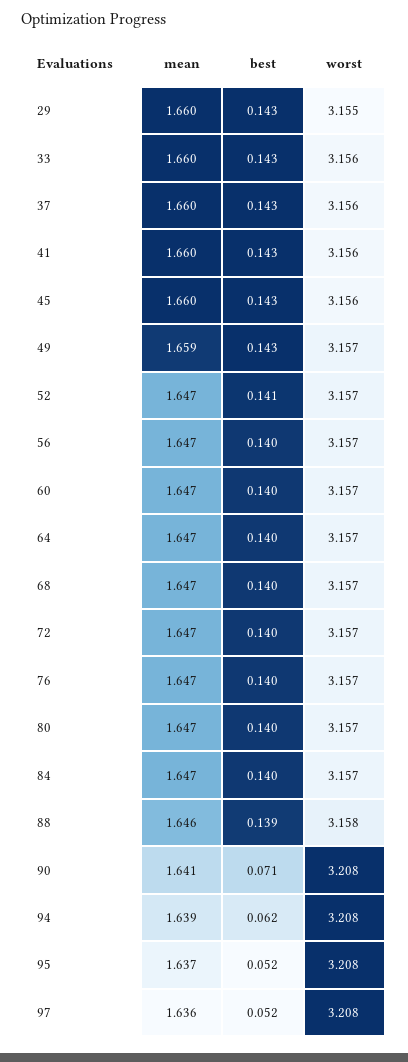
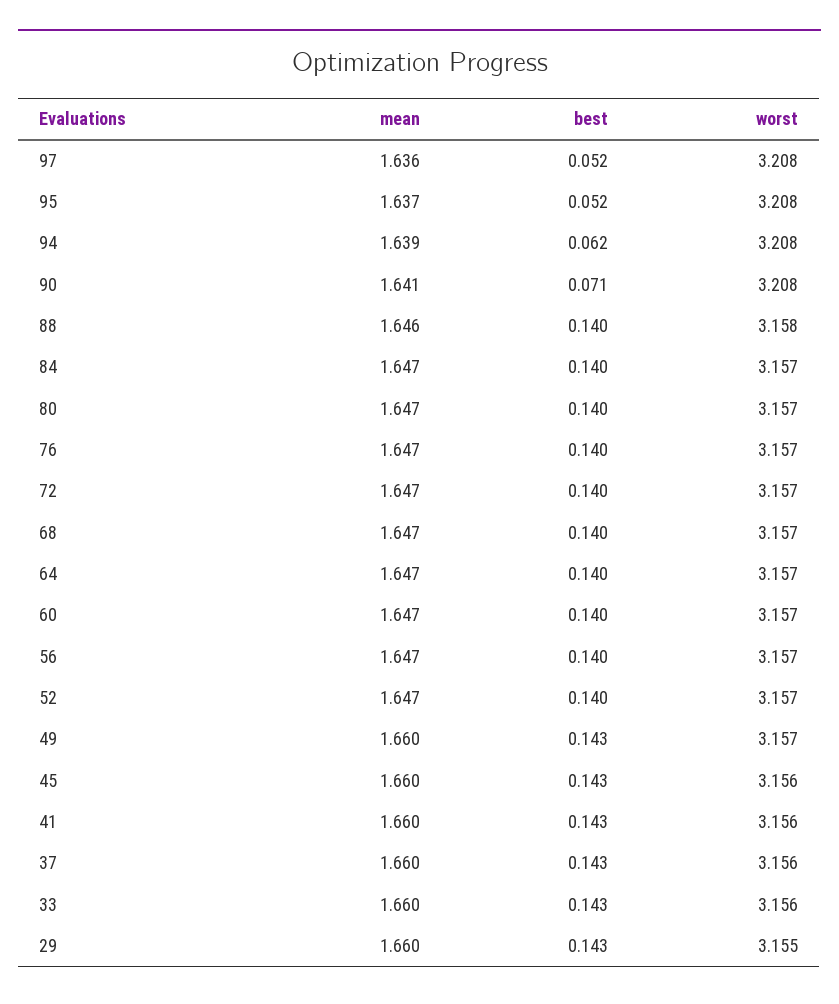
mean, 49: 1.659 -> 1.66
best, 52: 0.141 -> 0.14
best, 88: 0.139 -> 0.14

